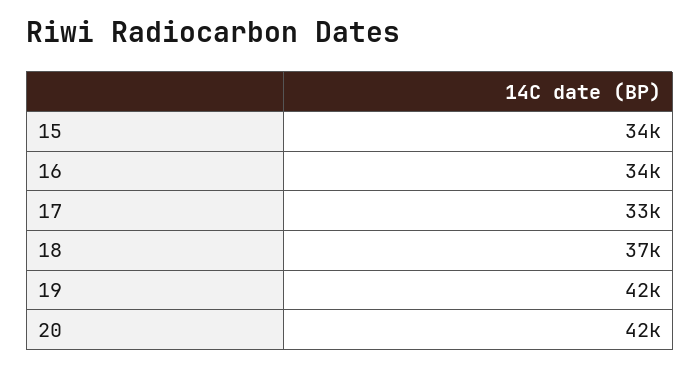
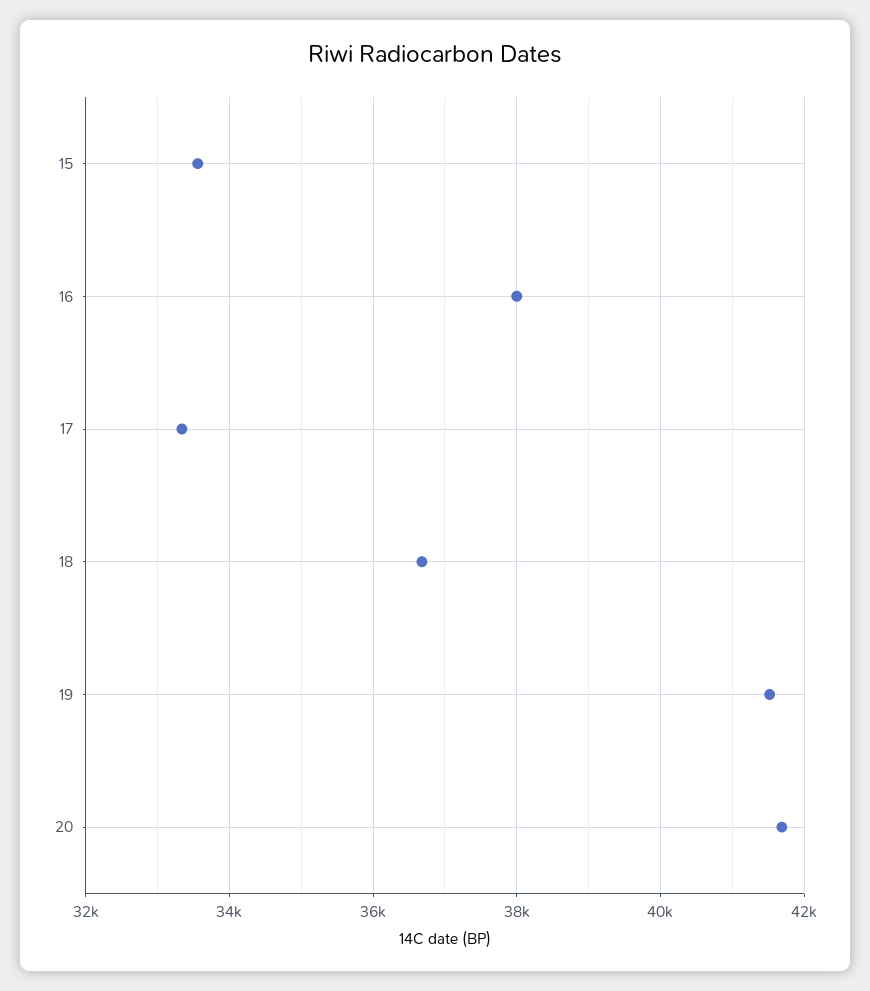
16: 34000 -> 38000

